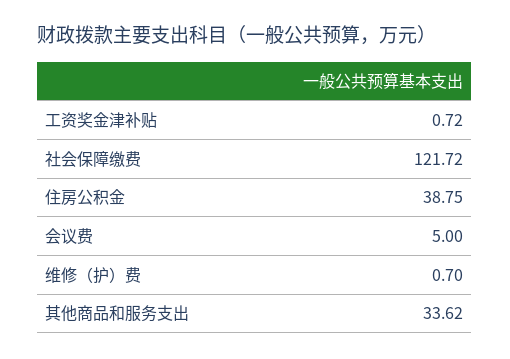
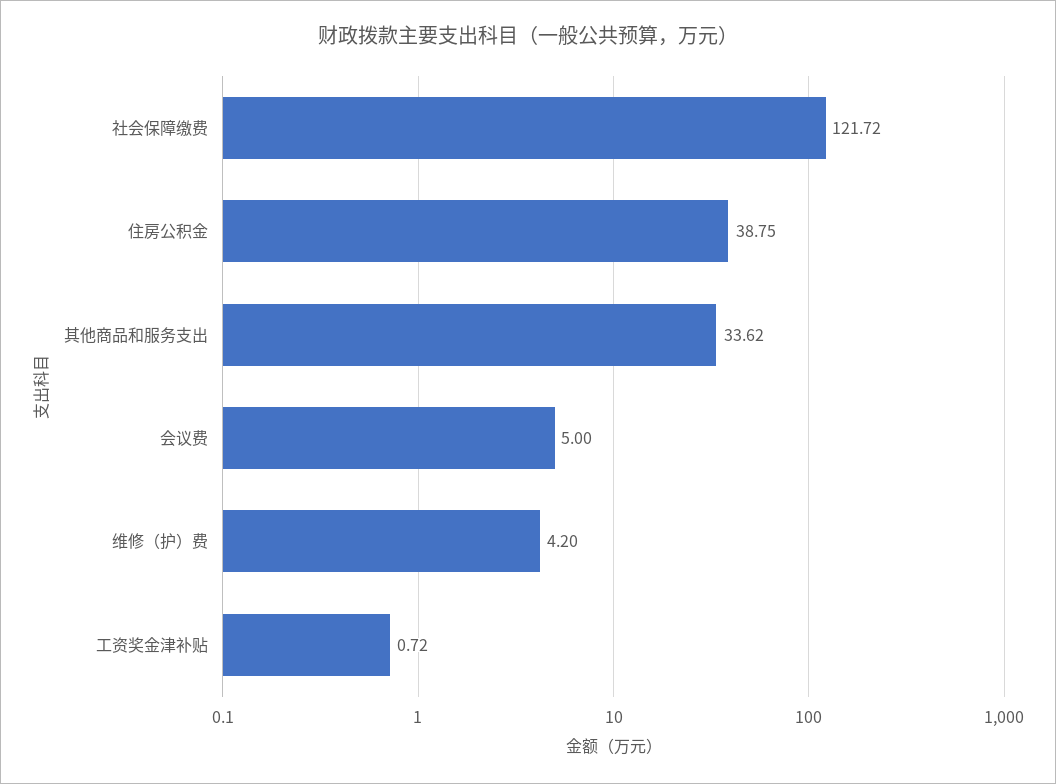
维修（护）费: 0.7 -> 4.2

